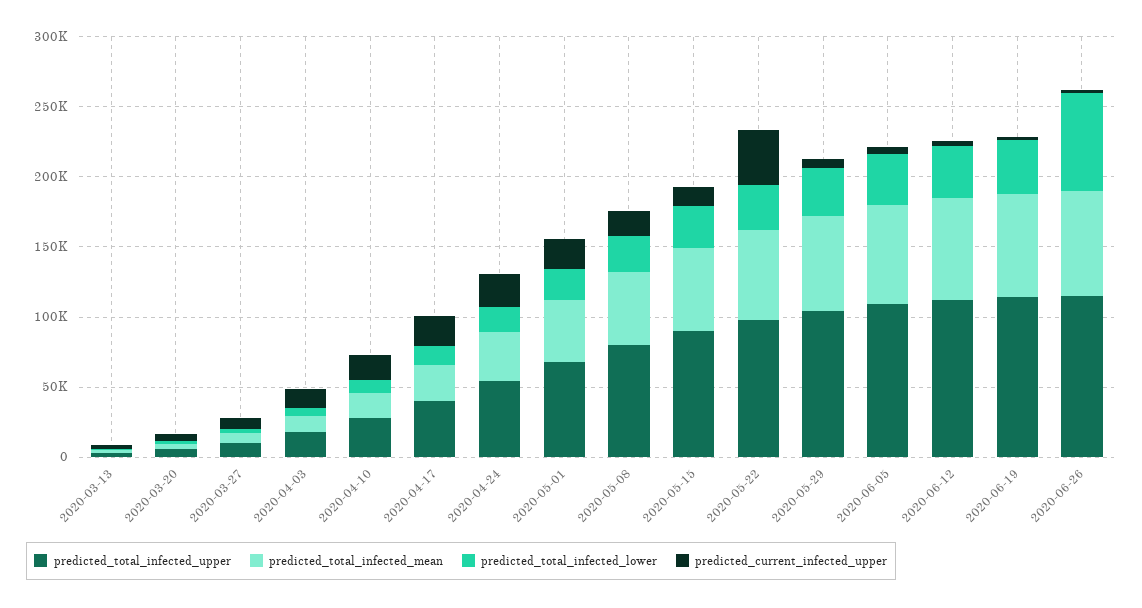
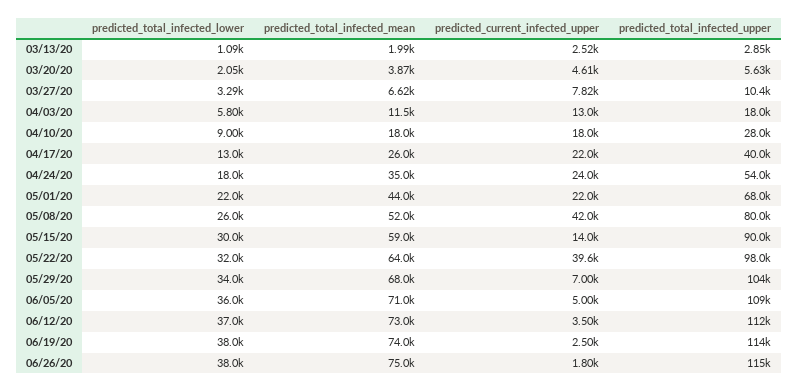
predicted_current_infected_upper, 2020-05-08: 20000 -> 42000
predicted_total_infected_lower, 2020-06-26: 70000 -> 38000

